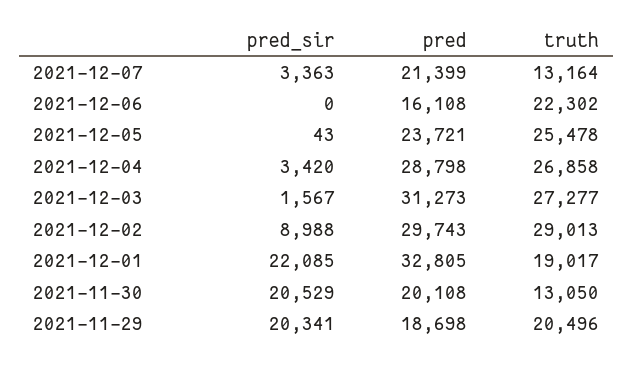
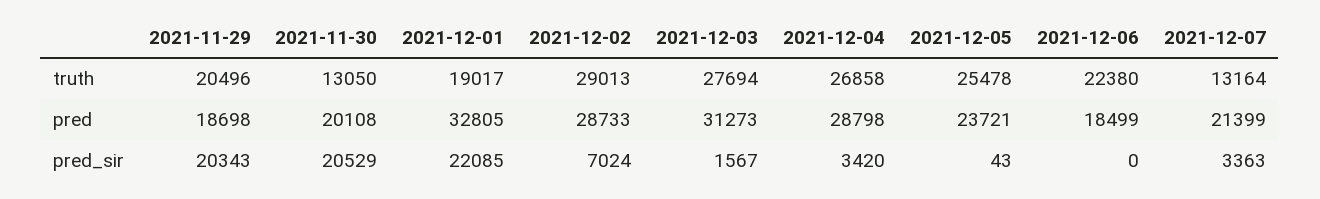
pred, 2021-12-06: 16108 -> 18499
truth, 2021-12-06: 22302 -> 22380
truth, 2021-12-03: 27277 -> 27694
pred_sir, 2021-12-02: 8988 -> 7024
pred, 2021-12-02: 29743 -> 28733
pred_sir, 2021-11-29: 20341 -> 20343

